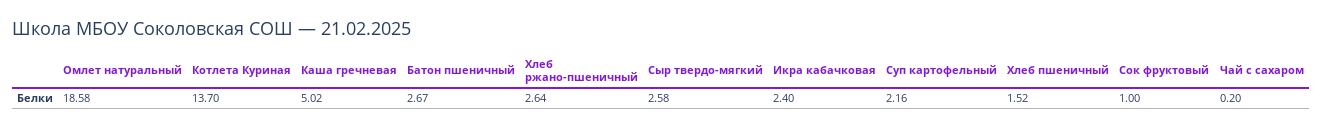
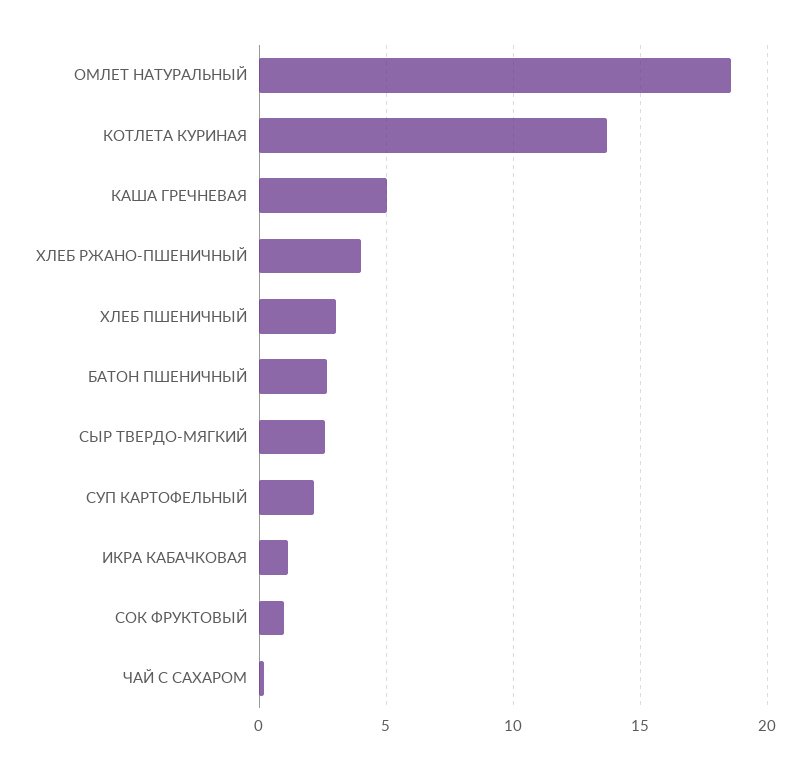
Хлеб ржано-пшеничный: 2.64 -> 4
Икра кабачковая: 2.4 -> 1
Хлеб пшеничный: 1.52 -> 3

